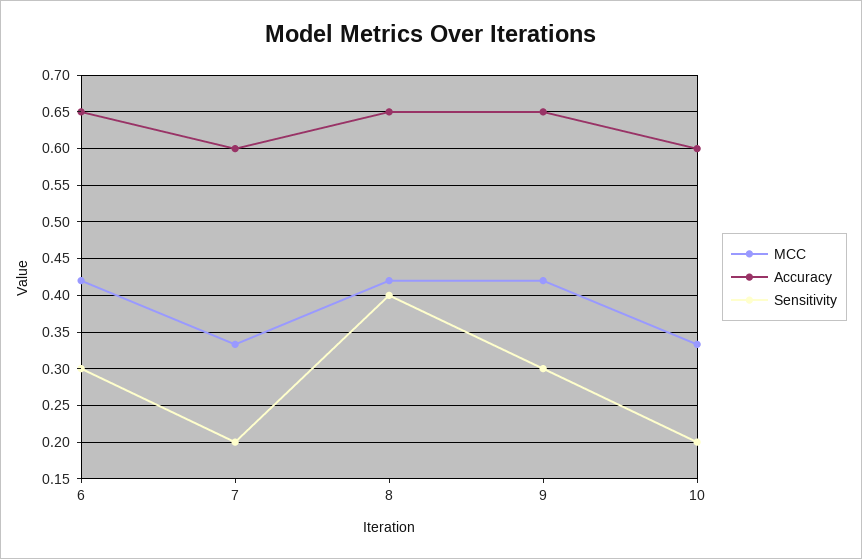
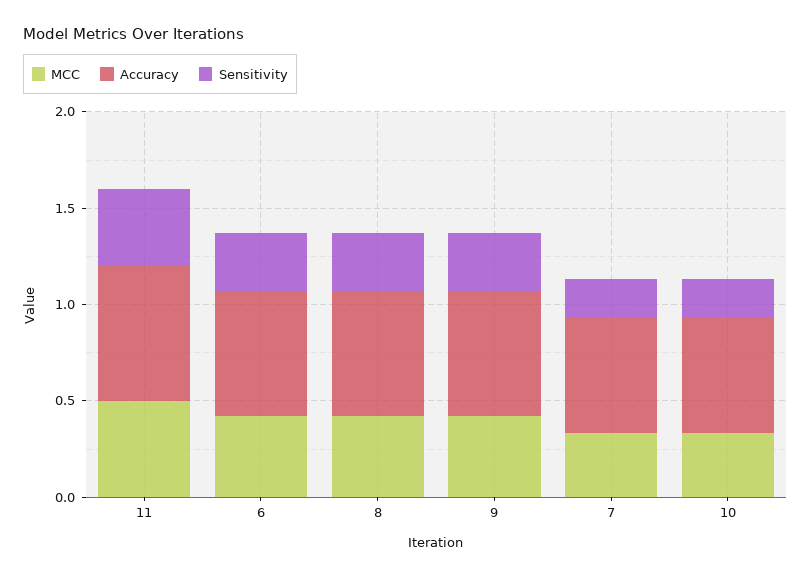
Sensitivity, 8: 0.4 -> 0.3
MCC, 11: none -> 0.5
Accuracy, 11: none -> 0.7
Sensitivity, 11: none -> 0.4

